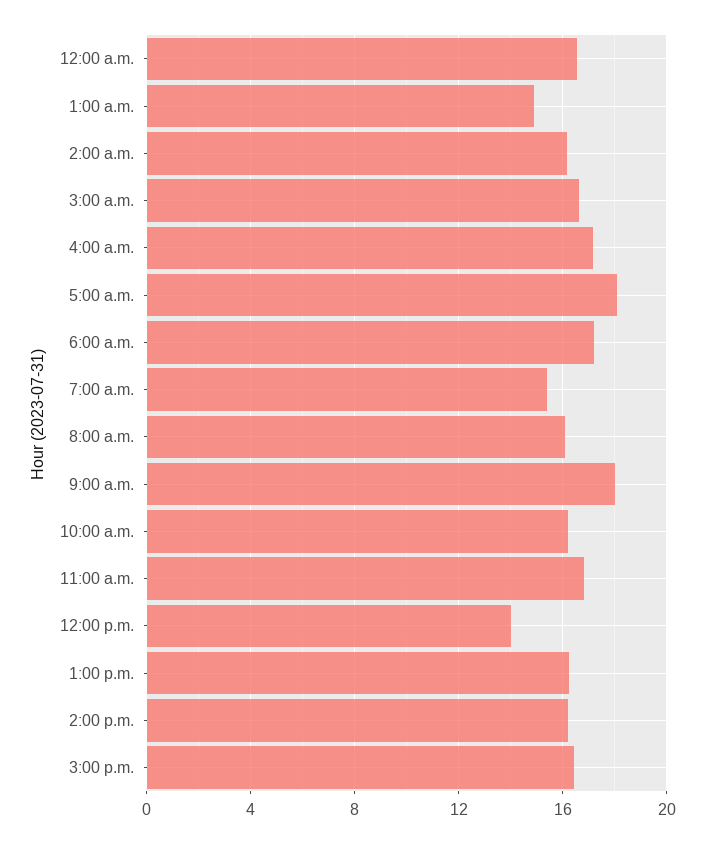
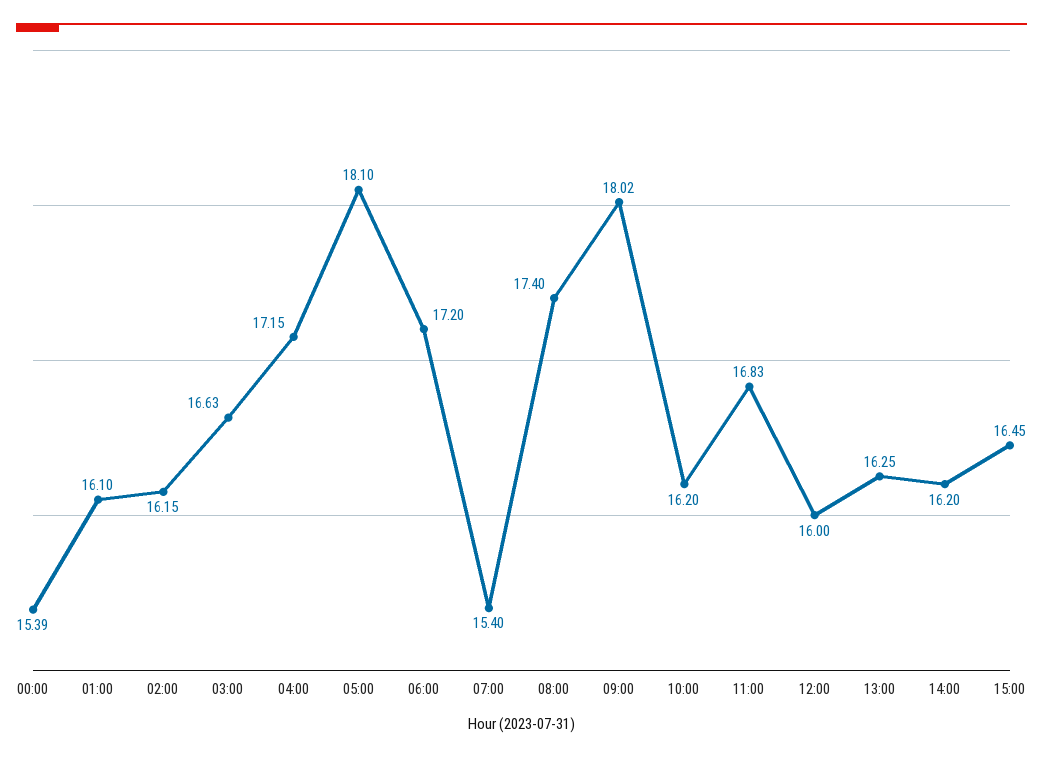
12:00 a.m.: 16.5 -> 15.39
1:00 a.m.: 15 -> 16.1
8:00 a.m.: 16 -> 17.4
12:00 p.m.: 14 -> 16

